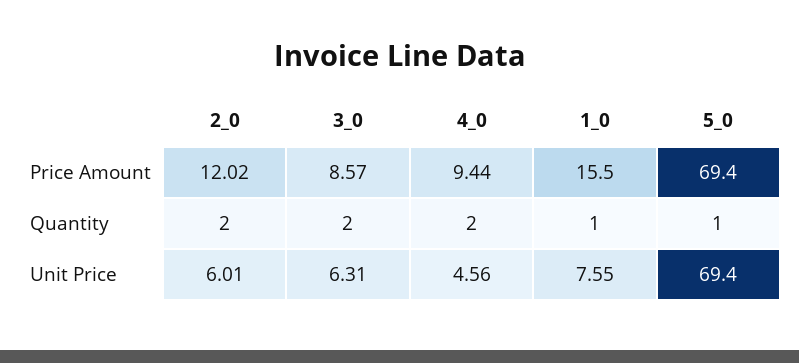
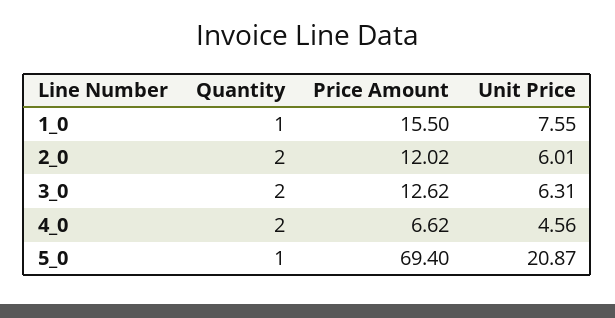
3_0, Price Amount: 8.57 -> 12.62
4_0, Price Amount: 9.44 -> 6.62
5_0, Unit Price: 69.4 -> 20.87

